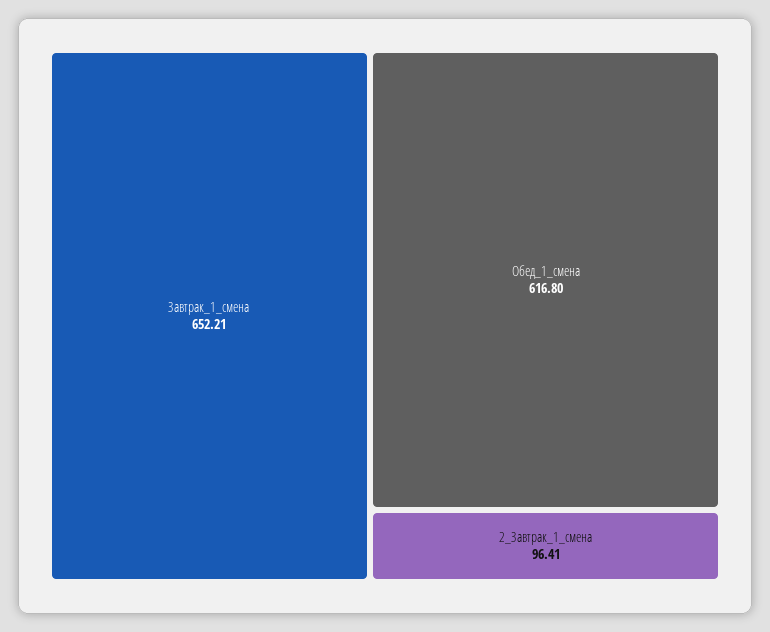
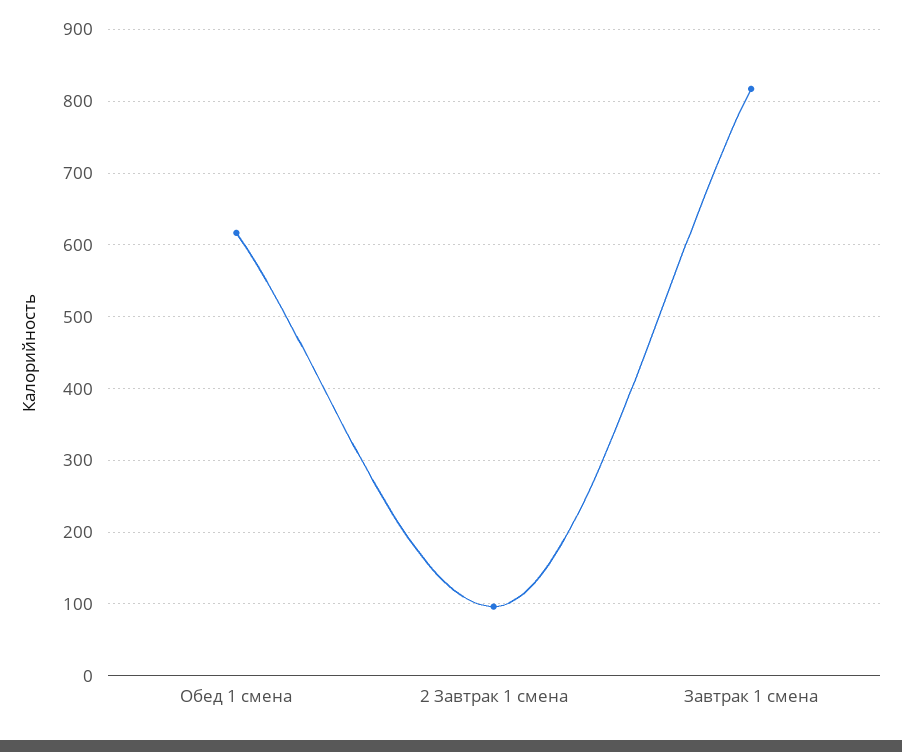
Завтрак_1_смена: 652.21 -> 820

